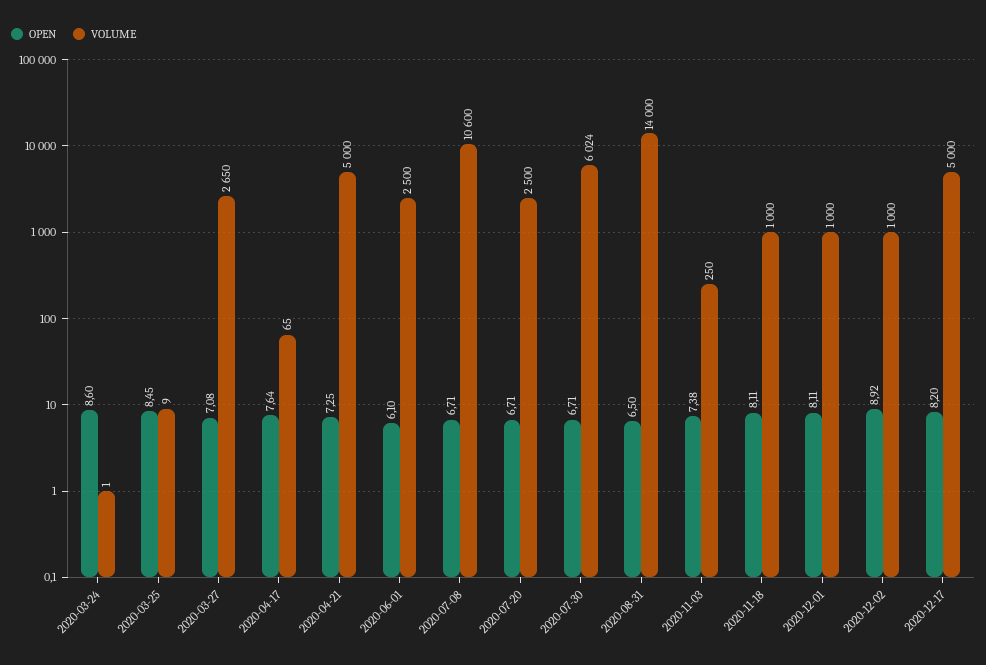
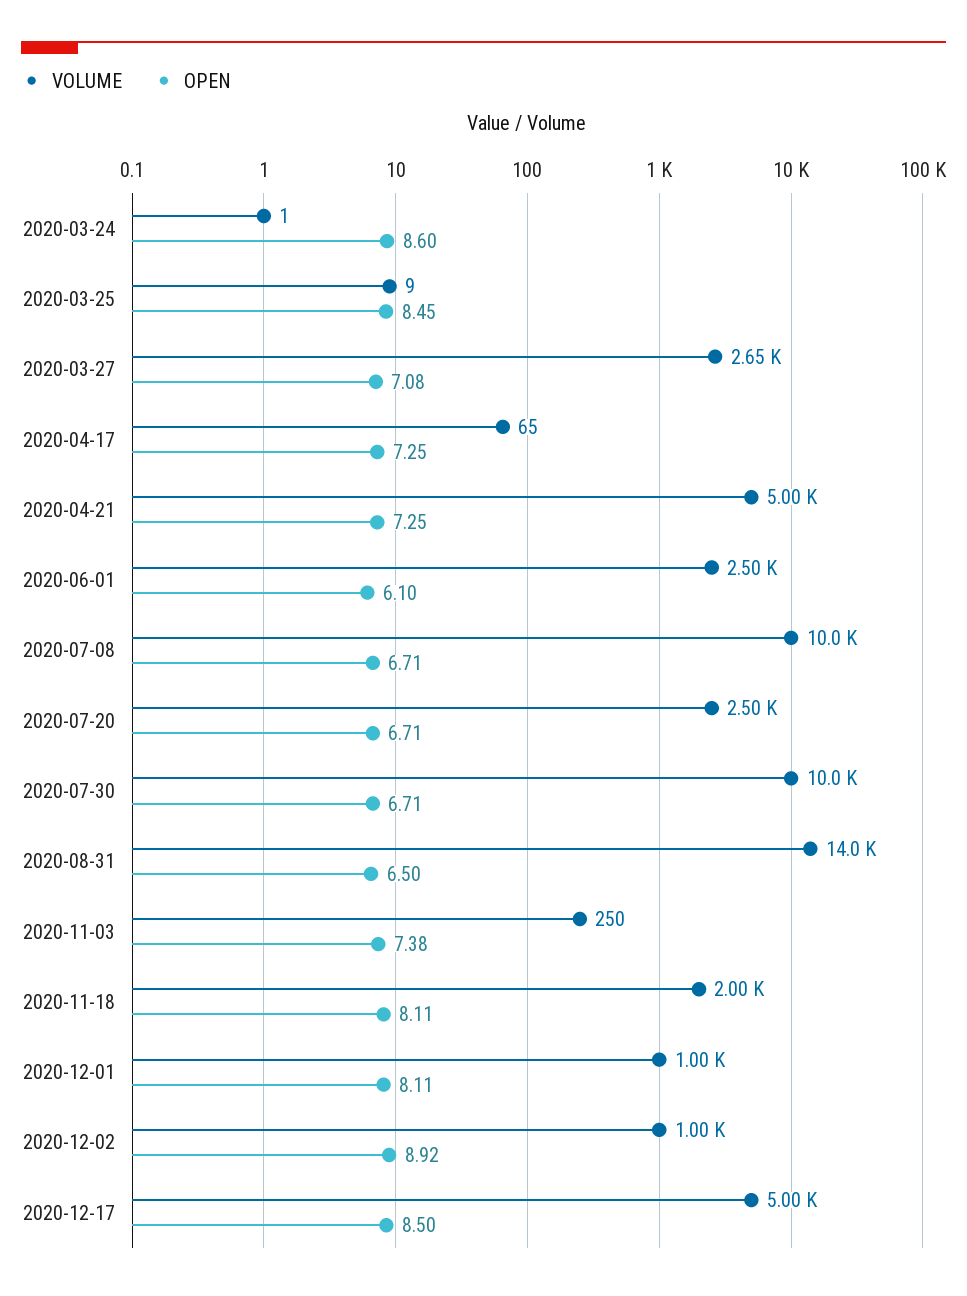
OPEN, 2020-04-17: 7.64 -> 7.25
VOLUME, 2020-07-08: 10600 -> 10000
VOLUME, 2020-07-30: 6024 -> 10000
VOLUME, 2020-11-18: 1000 -> 2000
OPEN, 2020-12-17: 8.2 -> 8.5

